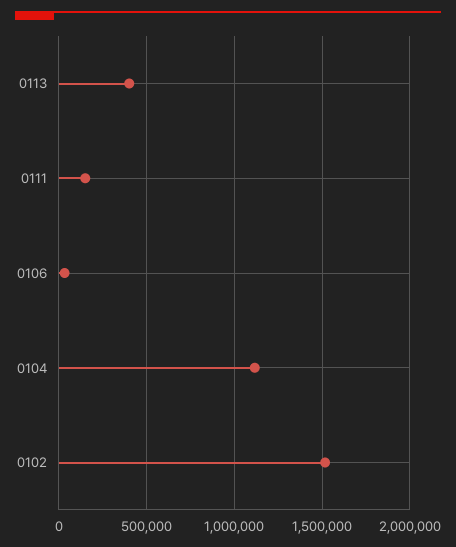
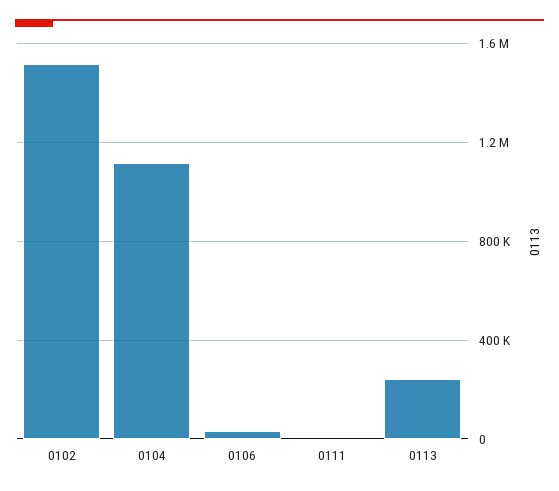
0113: 400000 -> 250000
0111: 150000 -> 0

